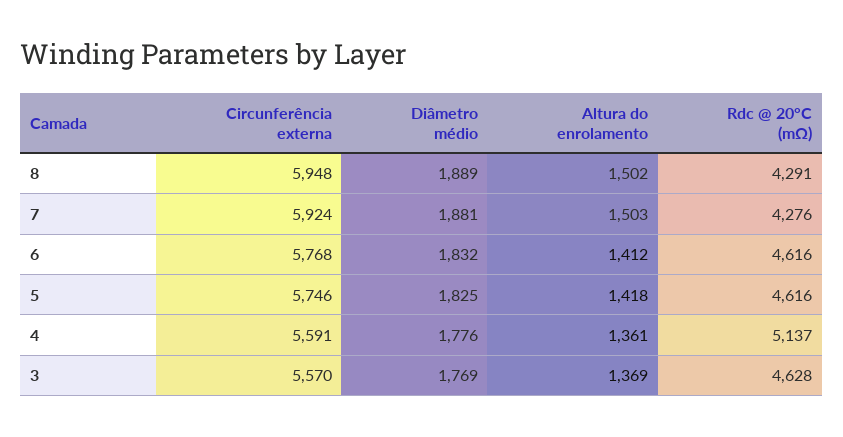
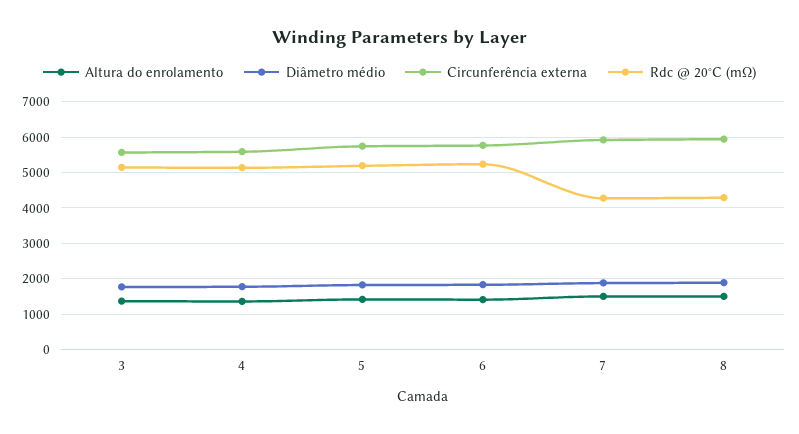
Rdc @ 20°C (mΩ), 6: 4616 -> 5200
Rdc @ 20°C (mΩ), 5: 4616 -> 5200
Rdc @ 20°C (mΩ), 3: 4628 -> 5200

